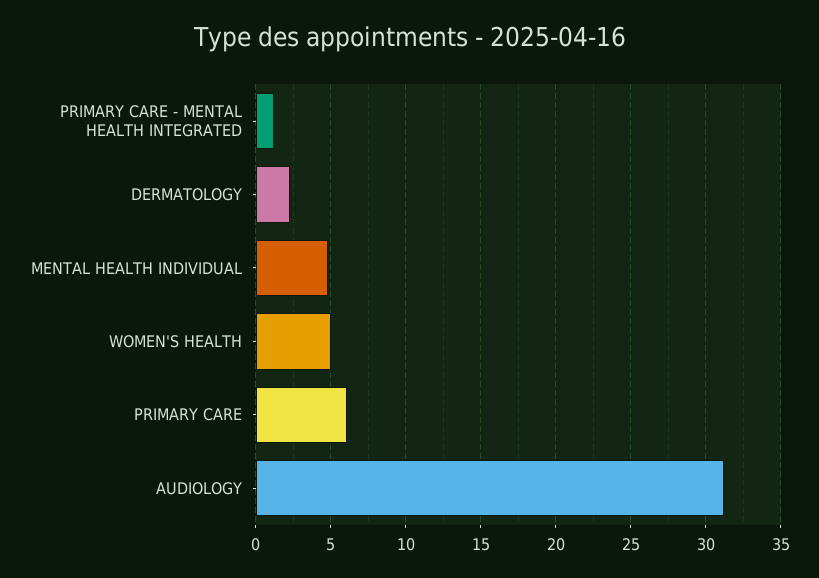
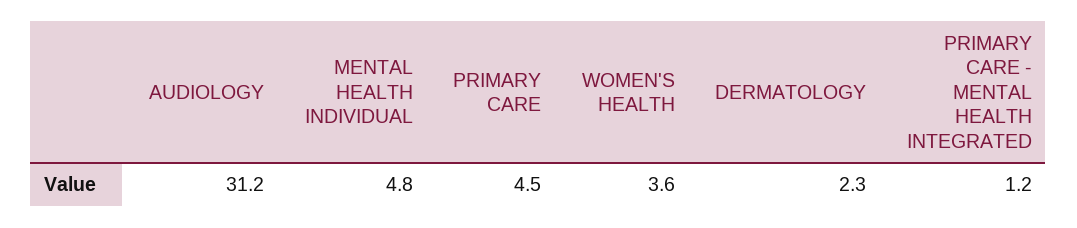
WOMEN'S HEALTH: 5 -> 3.6
PRIMARY CARE: 6 -> 4.5

